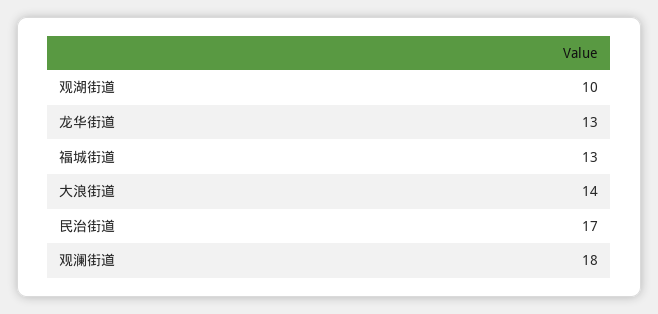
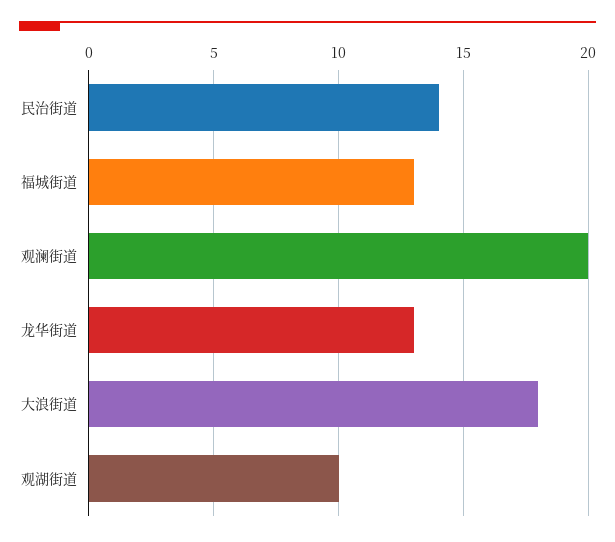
大浪街道: 14 -> 18
民治街道: 17 -> 14
观澜街道: 18 -> 20

